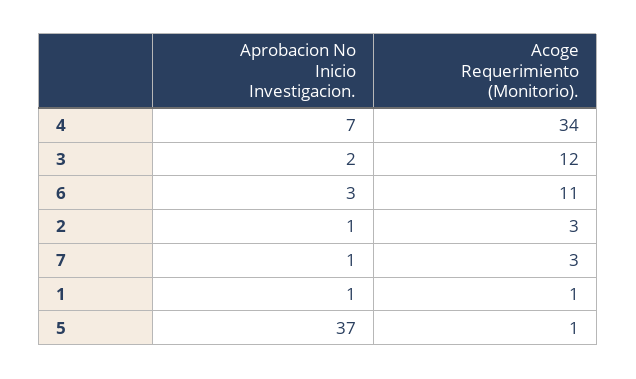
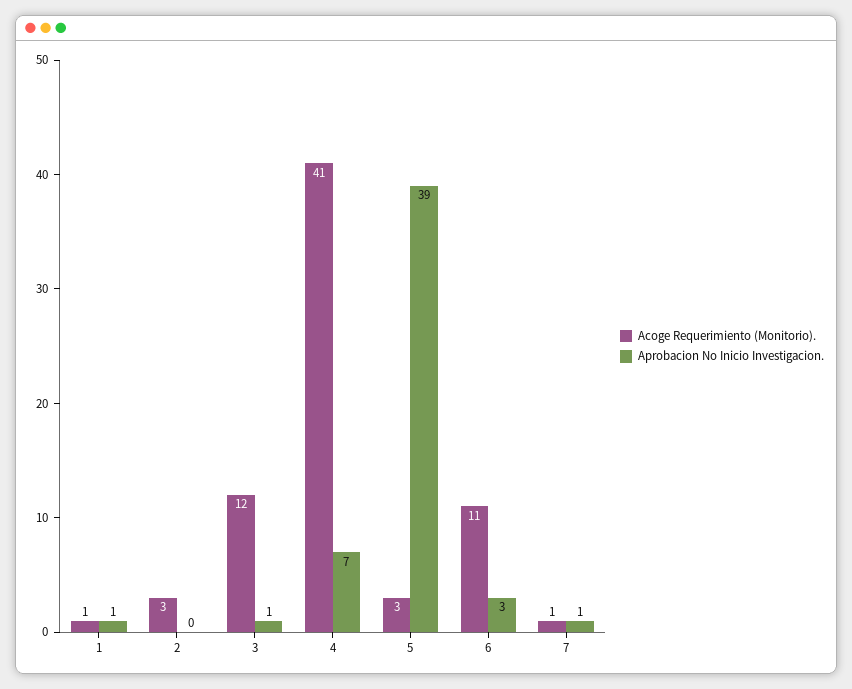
Acoge Requerimiento (Monitorio)., 4: 34 -> 41
Aprobacion No Inicio Investigacion., 3: 2 -> 1
Aprobacion No Inicio Investigacion., 2: 1 -> 0
Acoge Requerimiento (Monitorio)., 7: 3 -> 1
Aprobacion No Inicio Investigacion., 5: 37 -> 39
Acoge Requerimiento (Monitorio)., 5: 1 -> 3

